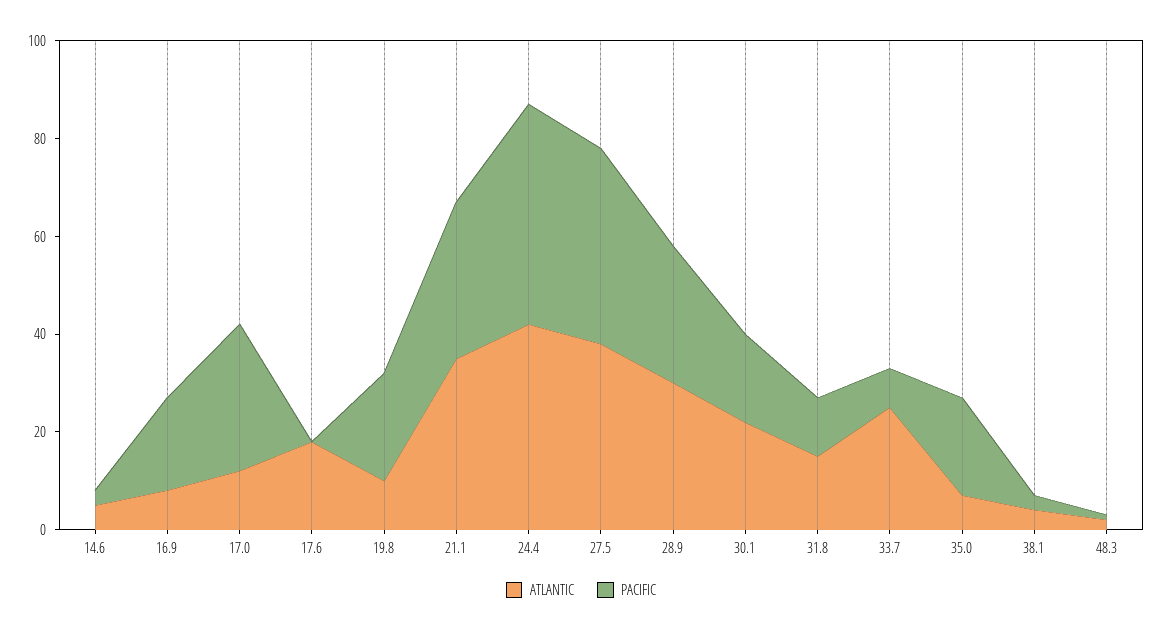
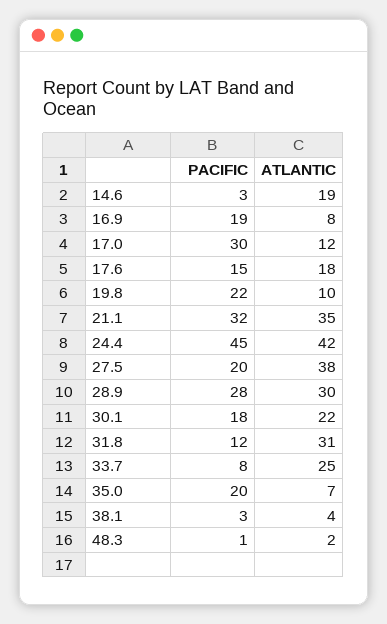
ATLANTIC, 14.6: 5 -> 19
PACIFIC, 17.6: 0 -> 15
PACIFIC, 27.5: 40 -> 20
ATLANTIC, 31.8: 15 -> 31

